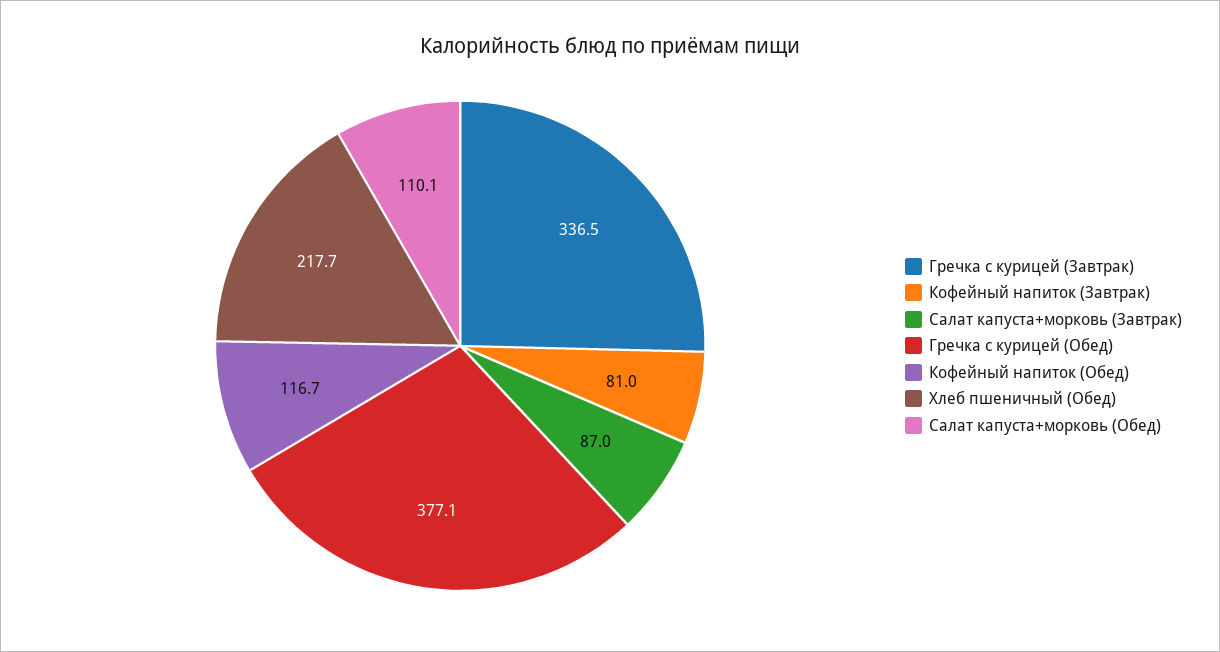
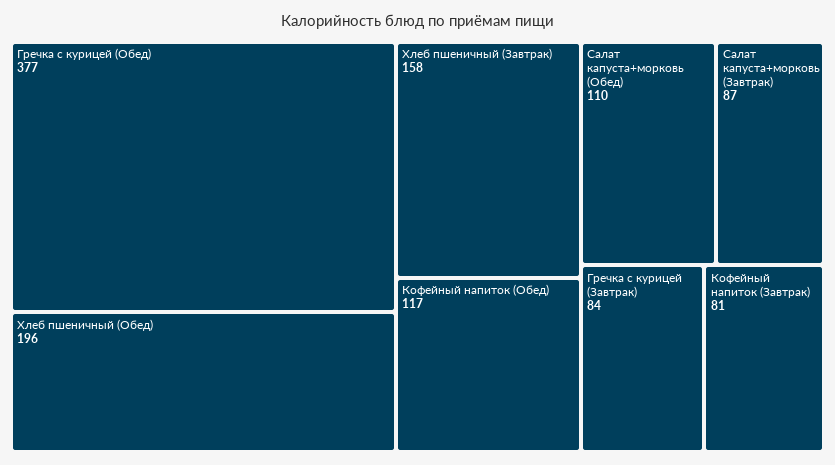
Гречка с курицей (Завтрак): 336.5 -> 84
Хлеб пшеничный (Обед): 217.7 -> 196
Хлеб пшеничный (Завтрак): none -> 158

